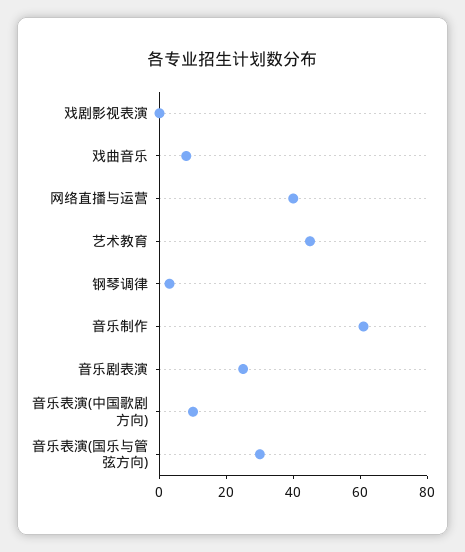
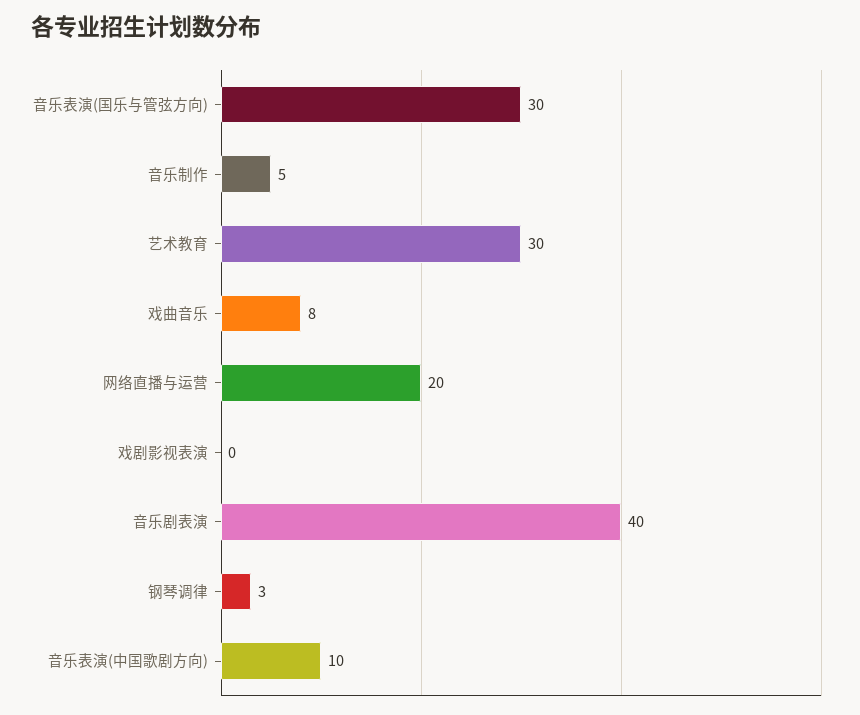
网络直播与运营: 40 -> 20
艺术教育: 45 -> 30
音乐制作: 60 -> 5
音乐剧表演: 25 -> 40

